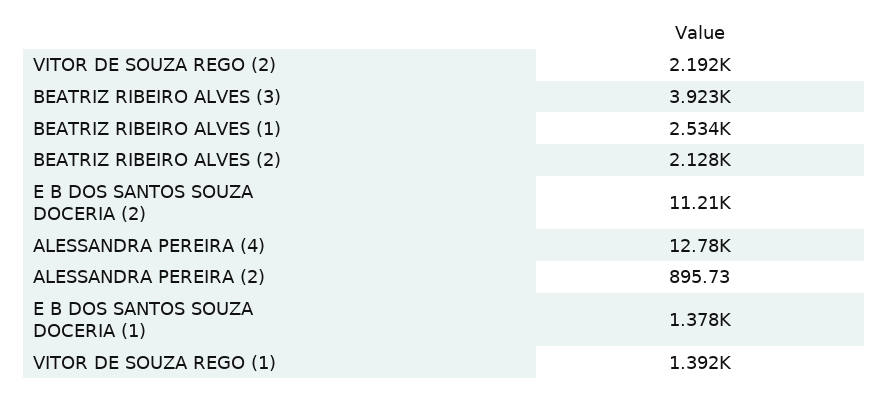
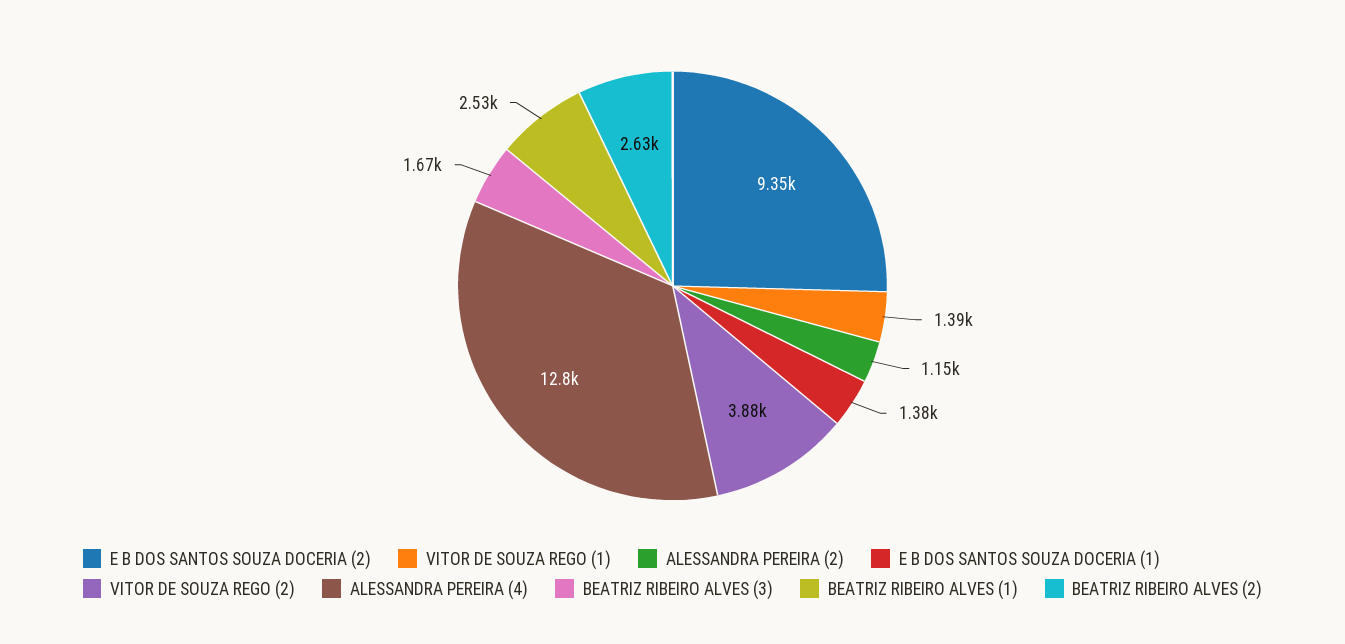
VITOR DE SOUZA REGO (2): 2192 -> 3880
BEATRIZ RIBEIRO ALVES (3): 3923 -> 1670
BEATRIZ RIBEIRO ALVES (2): 2128 -> 2630
E B DOS SANTOS SOUZA DOCERIA (2): 11210 -> 9350
ALESSANDRA PEREIRA (2): 895.73 -> 1150

